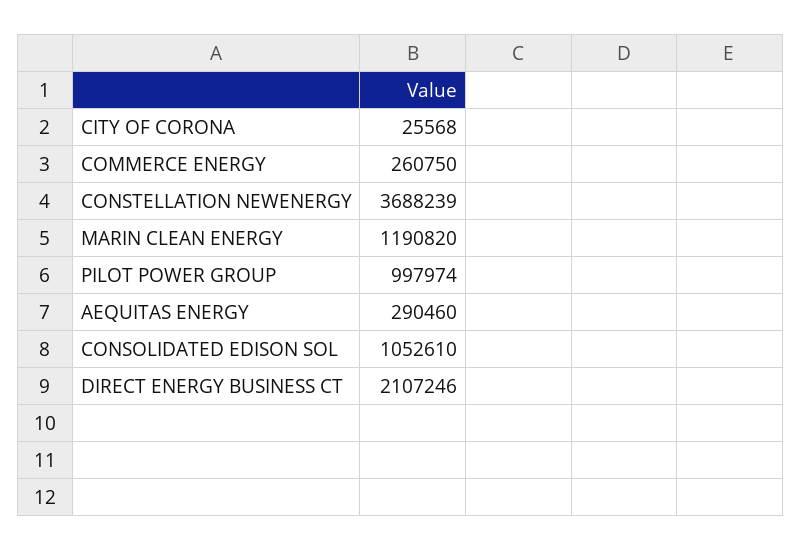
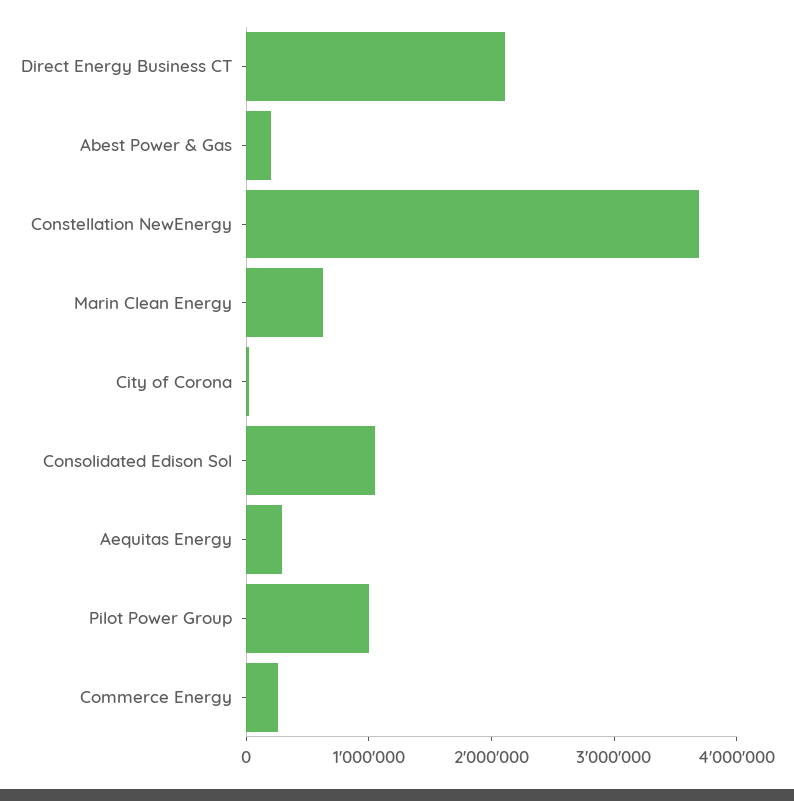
MARIN CLEAN ENERGY: 1190820 -> 600000
Abest Power & Gas: none -> 200000

